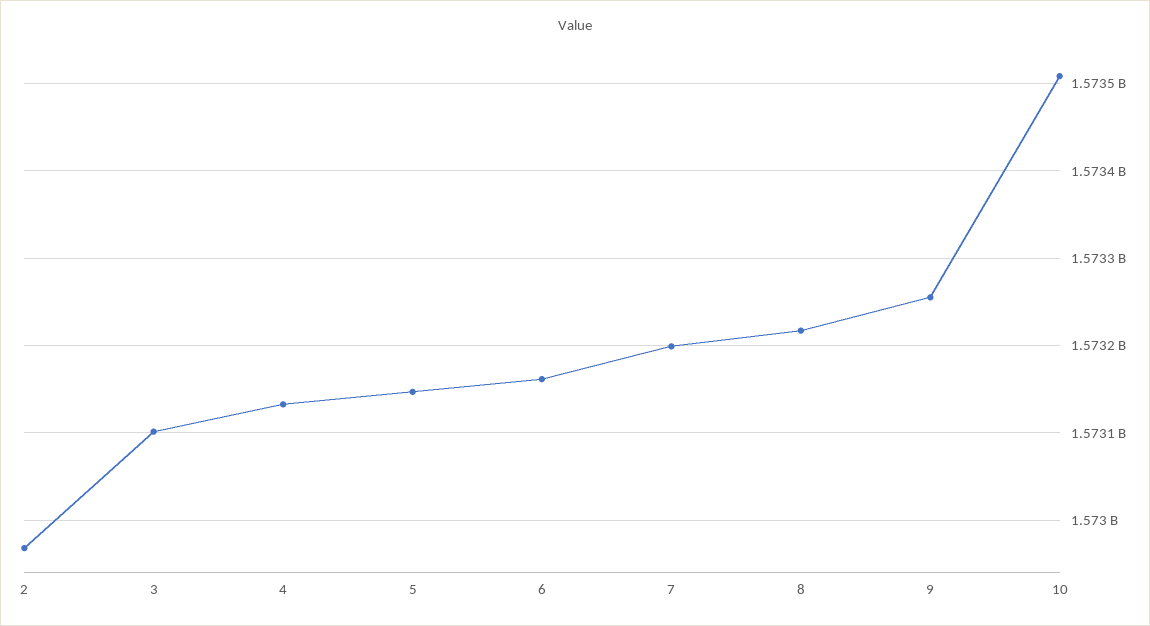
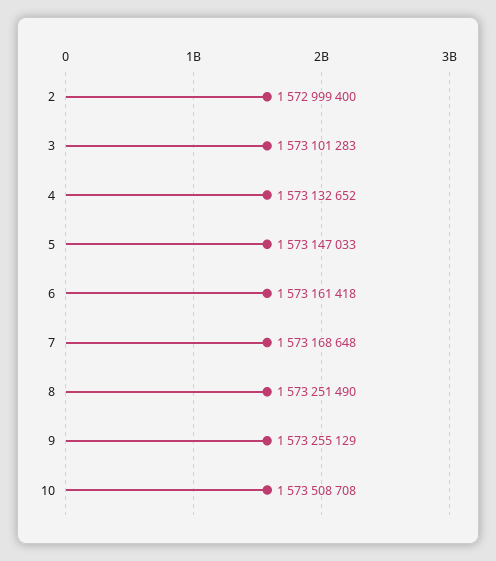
2: 1572970000 -> 1572999400
7: 1573200000 -> 1573168648
8: 1573220000 -> 1573251490

